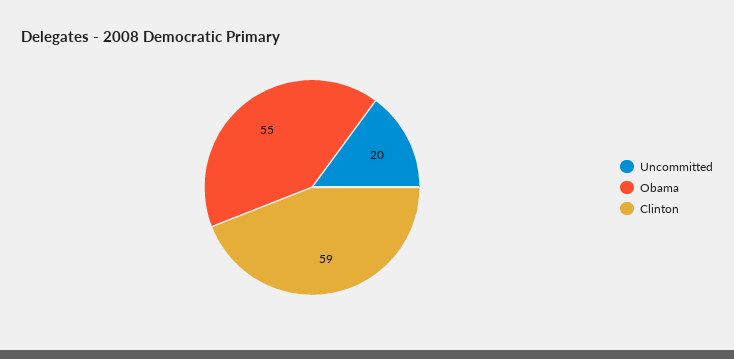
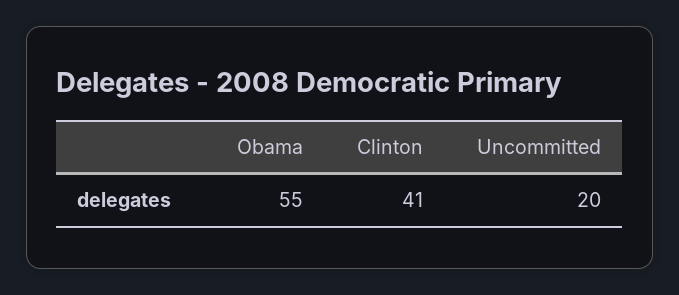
Clinton: 59 -> 41

